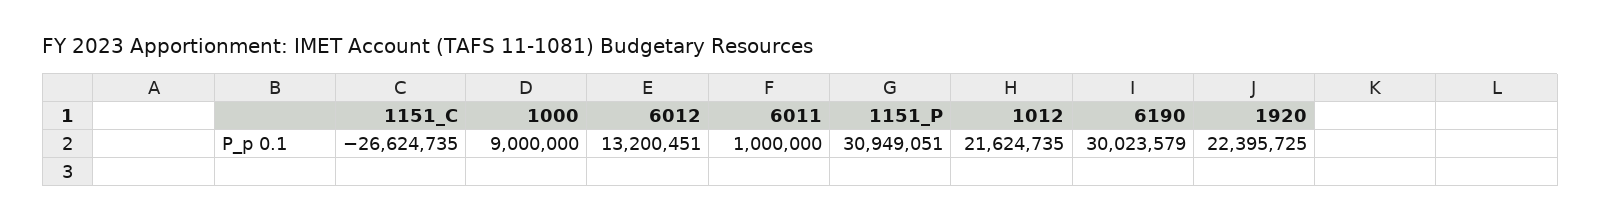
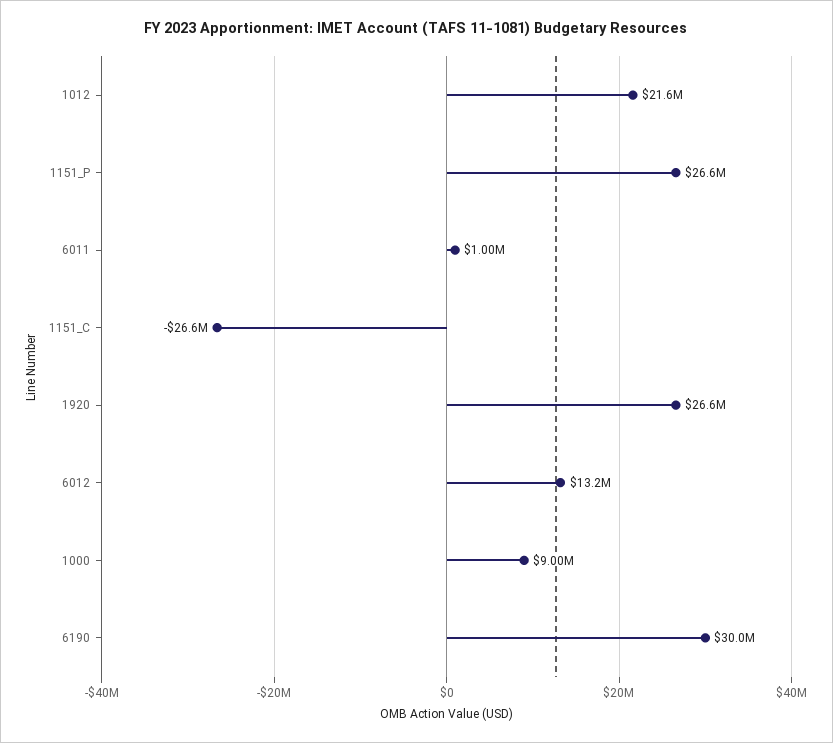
1151_P: 30949051 -> 26600000
1920: 22395725 -> 26600000

